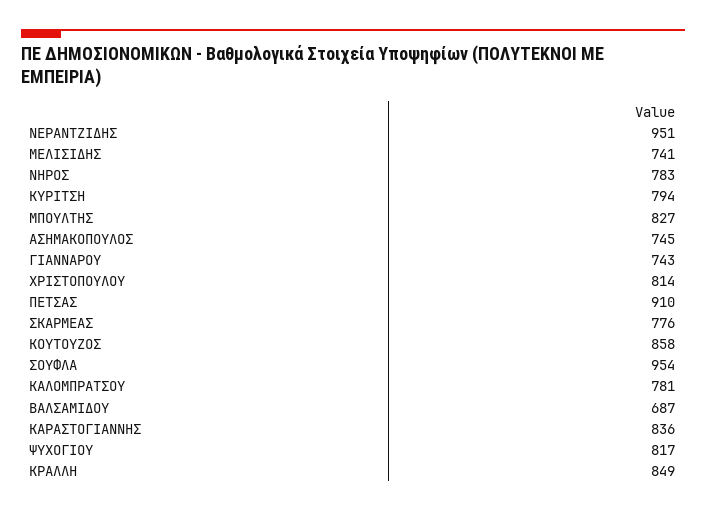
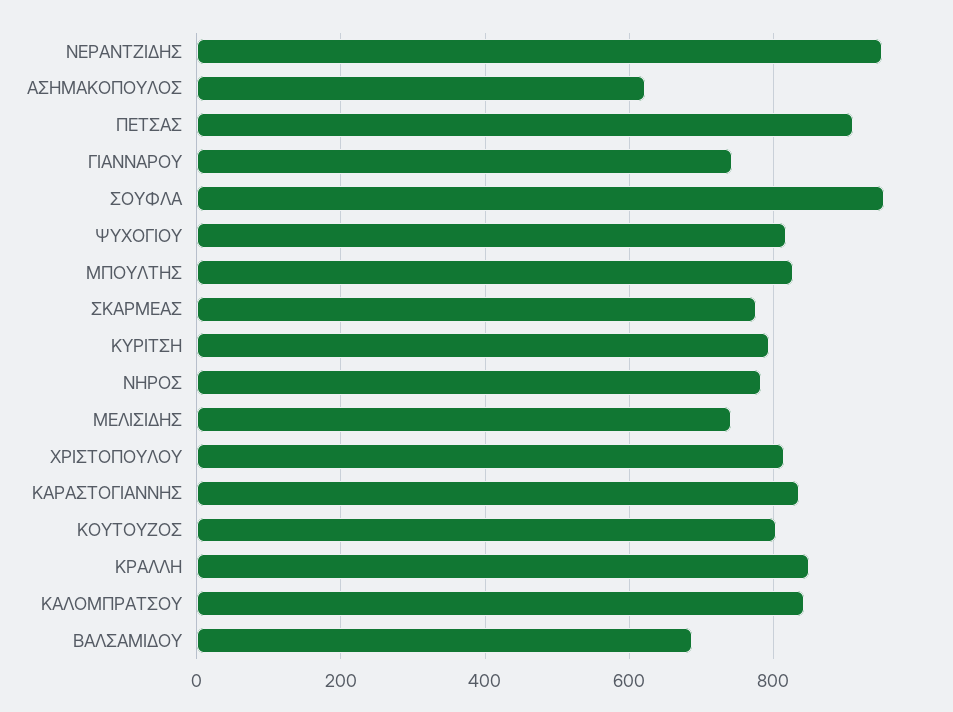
ΑΣΗΜΑΚΟΠΟΥΛΟΣ: 745 -> 620
ΚΟΥΤΟΥΖΟΣ: 858 -> 800
ΚΑΛΟΜΠΡΑΤΣΟΥ: 781 -> 840

